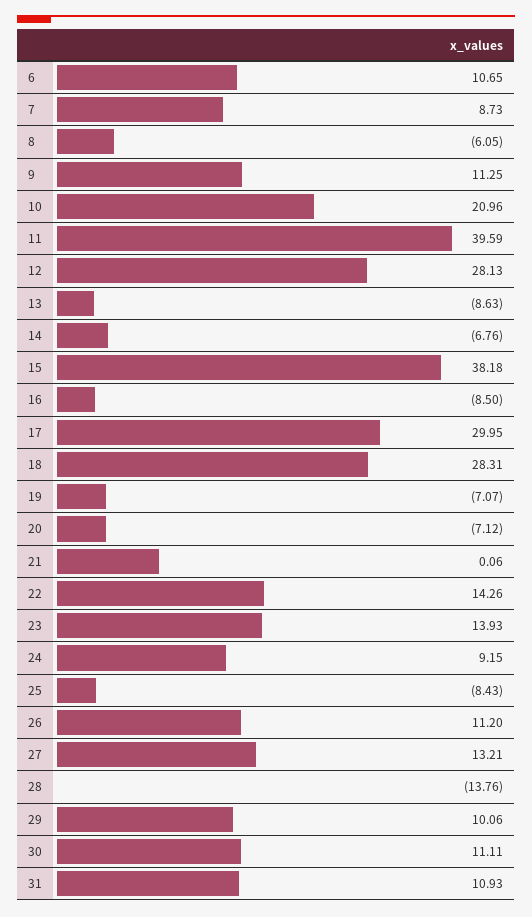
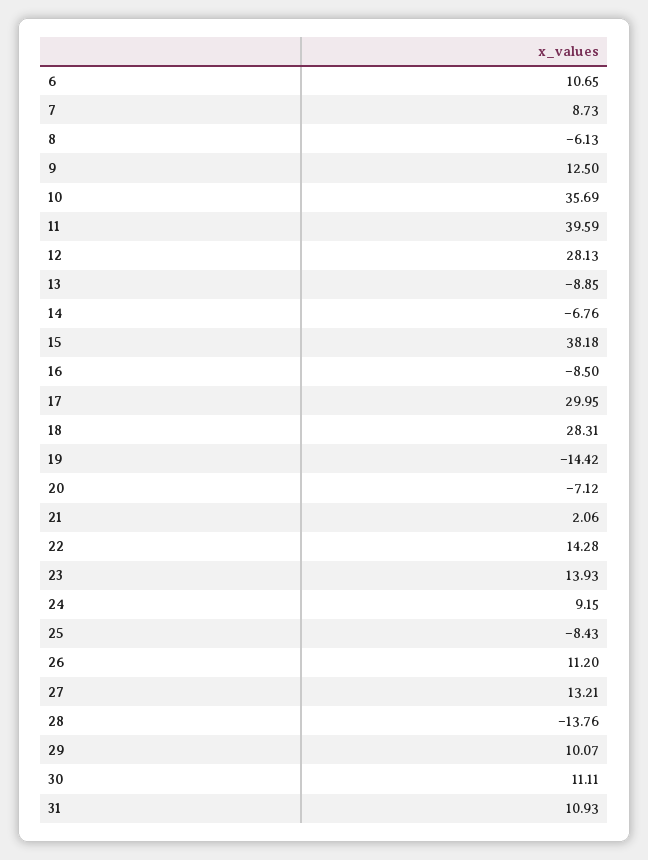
8: -6.05 -> -6.13
9: 11.25 -> 12.5
10: 20.96 -> 35.69
13: -8.63 -> -8.85
19: -7.07 -> -14.42
21: 0.06 -> 2.06
22: 14.26 -> 14.28
29: 10.06 -> 10.07

